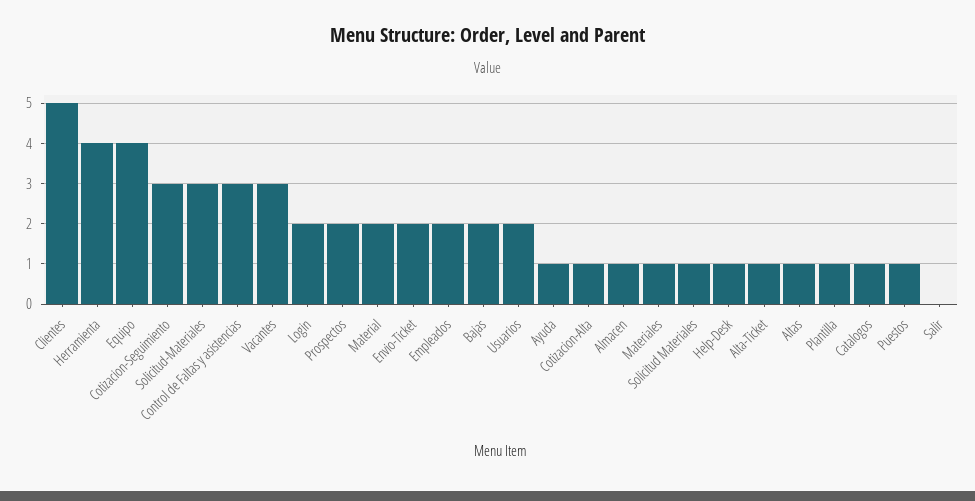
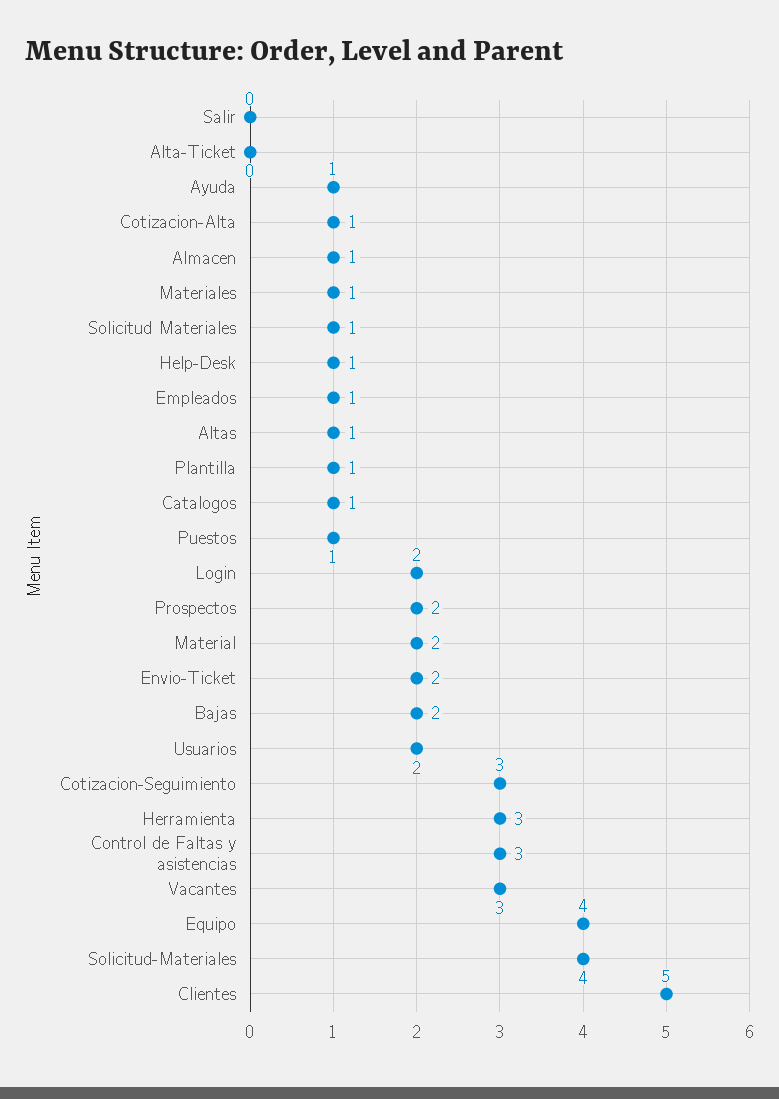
Herramienta: 4 -> 3
Solicitud-Materiales: 3 -> 4
Empleados: 2 -> 1
Alta-Ticket: 1 -> 0

